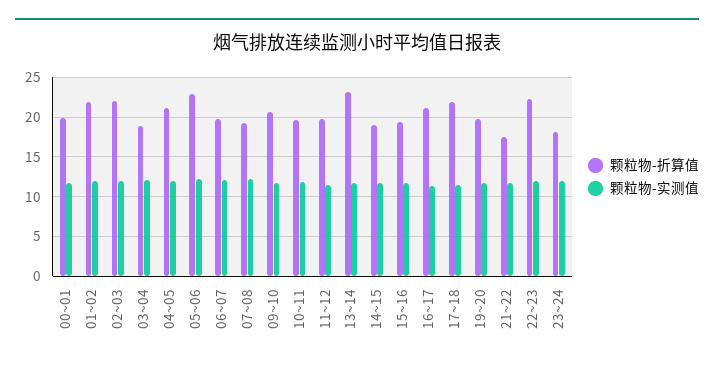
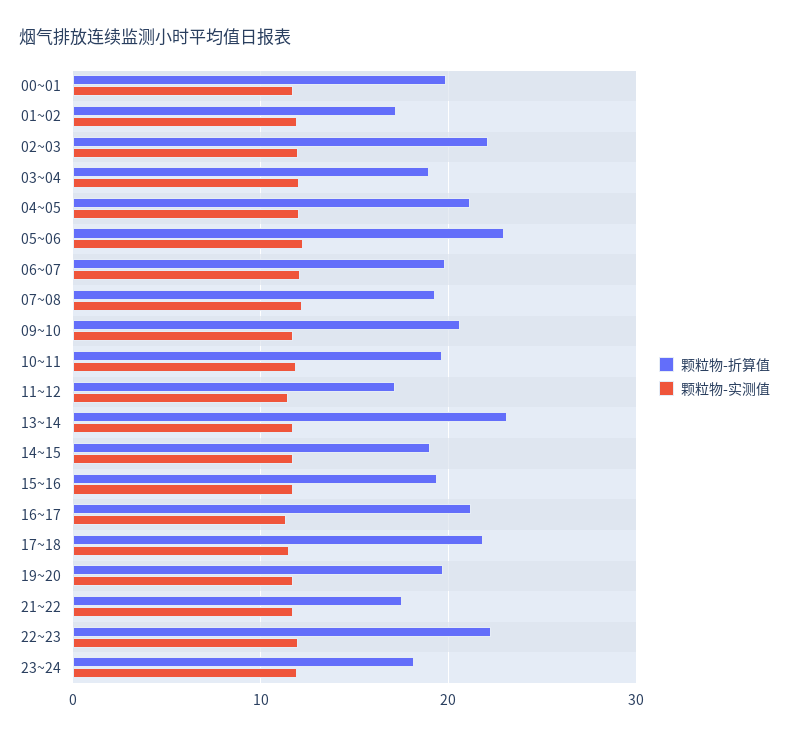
颗粒物-折算值, 01~02: 22 -> 17
颗粒物-折算值, 11~12: 20 -> 17

